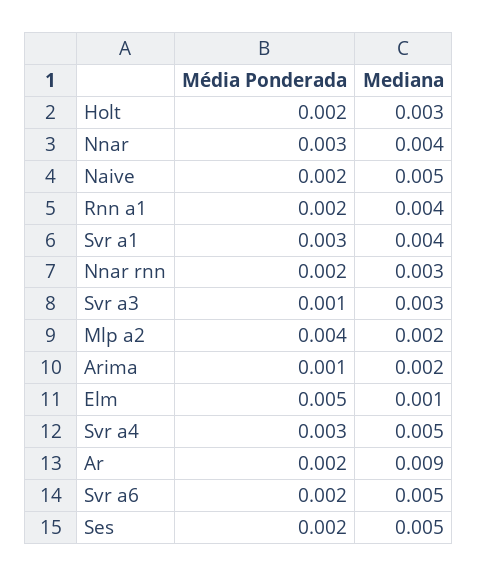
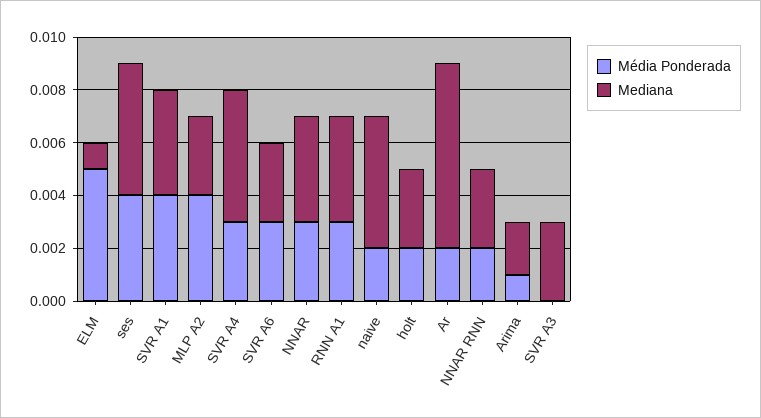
Média Ponderada, Rnn a1: 0.002 -> 0.003
Média Ponderada, Svr a1: 0.003 -> 0.004
Média Ponderada, Svr a3: 0.001 -> 0
Mediana, Mlp a2: 0.002 -> 0.003
Mediana, Ar: 0.009 -> 0.007
Média Ponderada, Svr a6: 0.002 -> 0.003
Mediana, Svr a6: 0.005 -> 0.003
Média Ponderada, Ses: 0.002 -> 0.004

